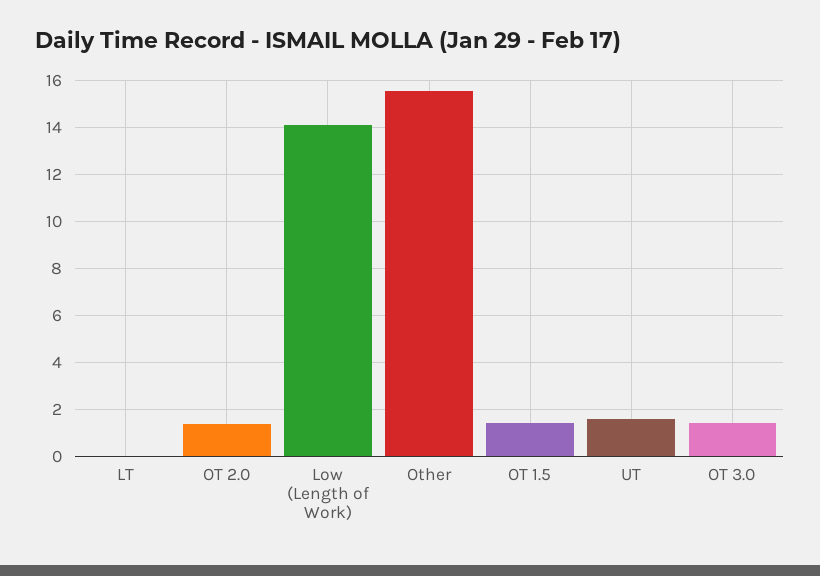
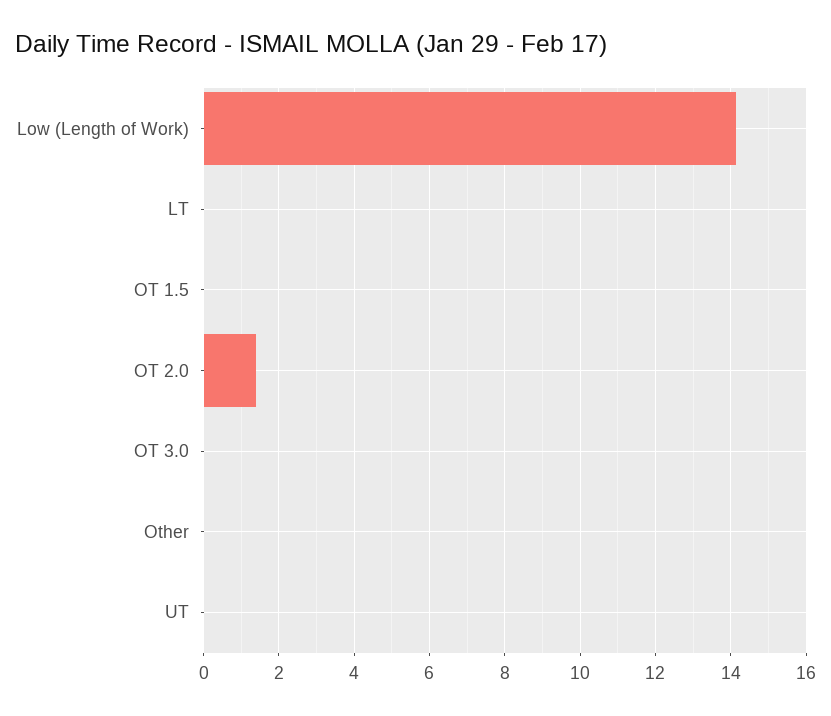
Other: 15.5 -> 0
OT 1.5: 1.5 -> 0
UT: 1.5 -> 0
OT 3.0: 1.5 -> 0

